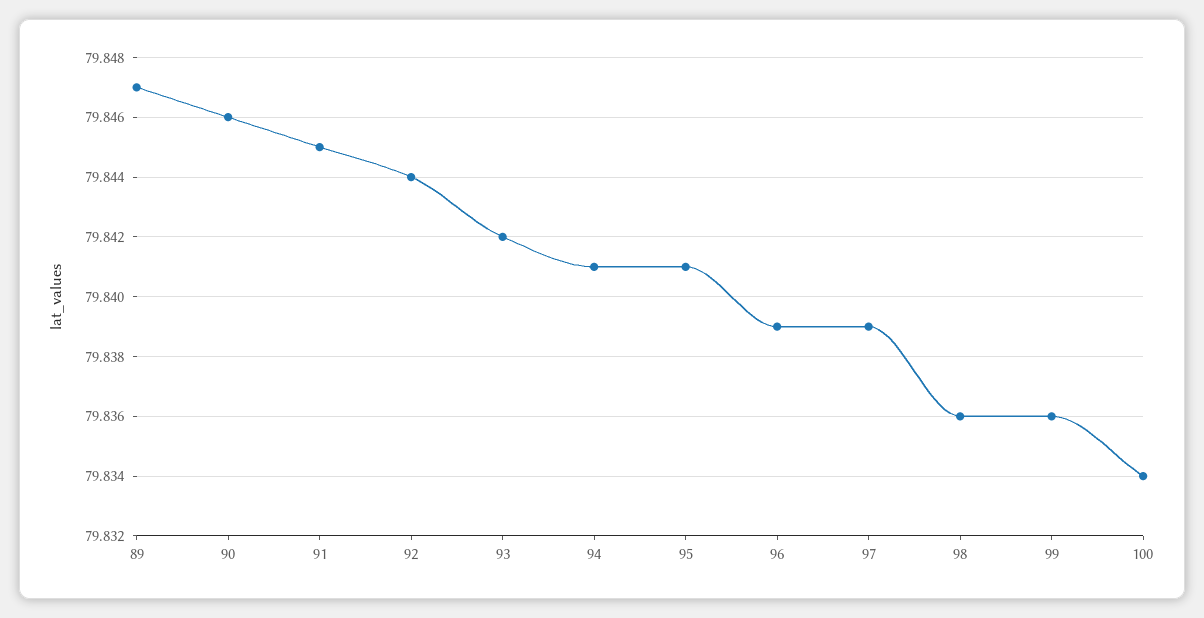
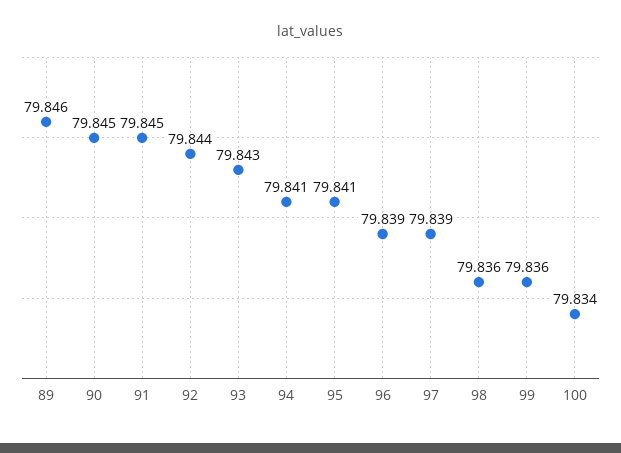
89: 79.847 -> 79.846
90: 79.846 -> 79.845
93: 79.842 -> 79.843

